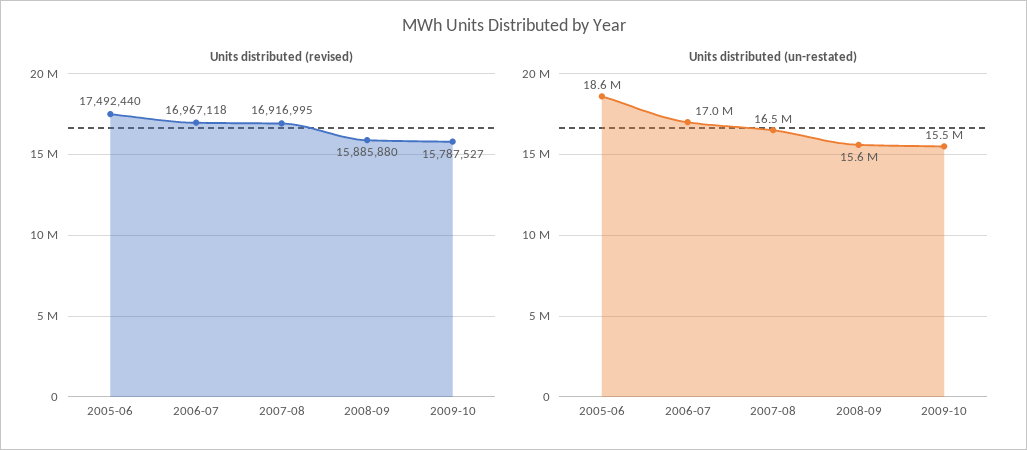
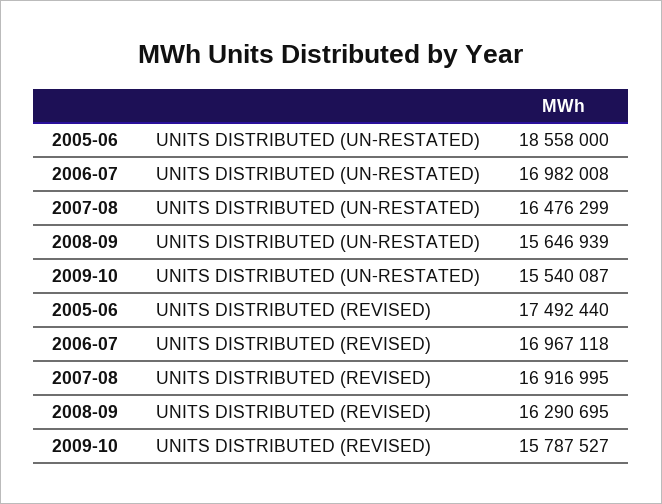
Units distributed (revised), 2008-09: 15885880 -> 16290695

